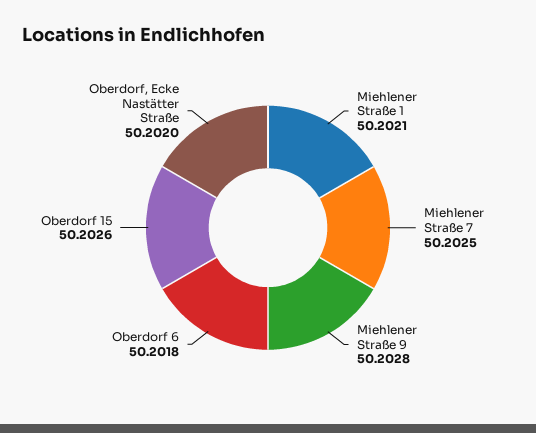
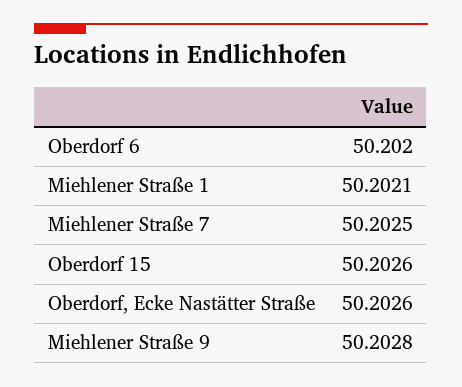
Oberdorf 6: 50.2018 -> 50.202
Oberdorf, Ecke Nastätter Straße: 50.202 -> 50.2026

